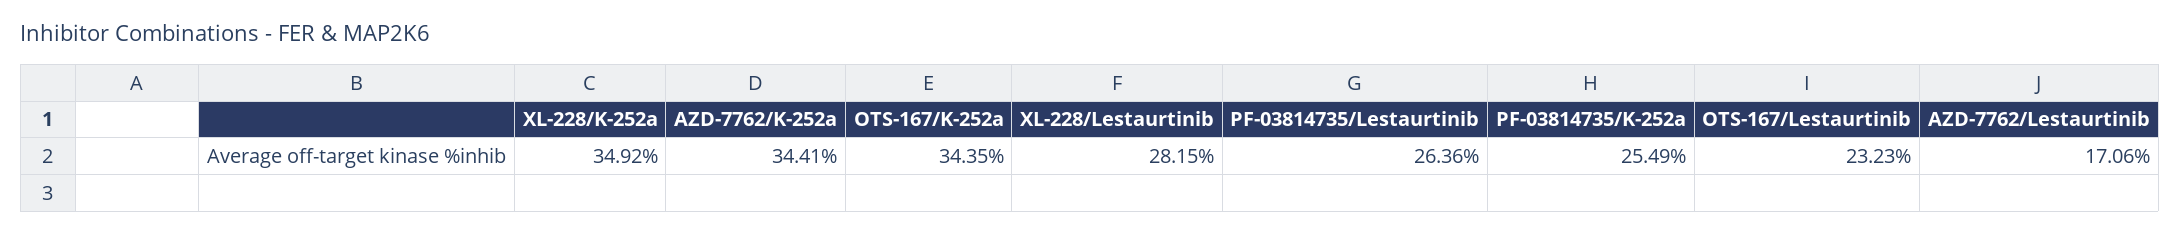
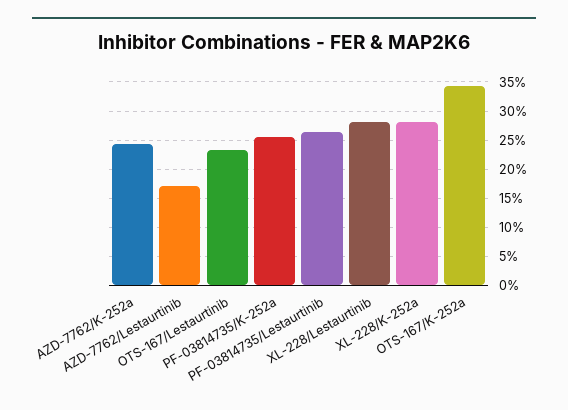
XL-228/K-252a: 34.92 -> 27.5
AZD-7762/K-252a: 34.41 -> 25

